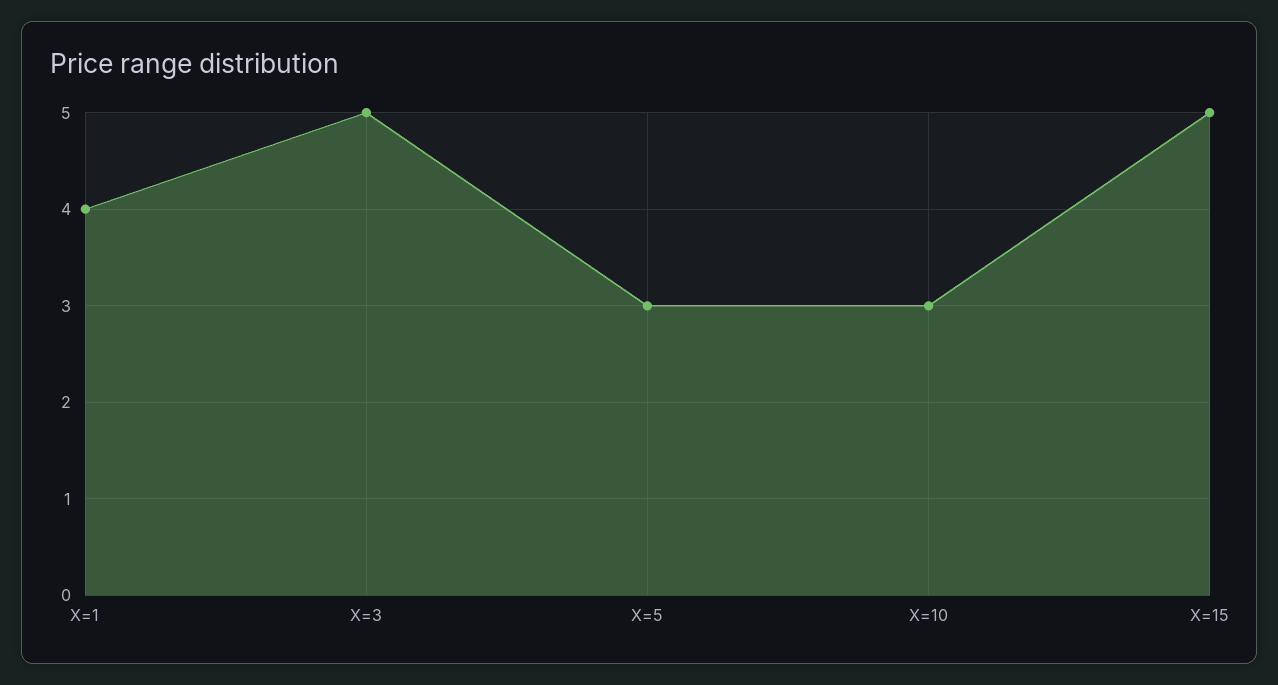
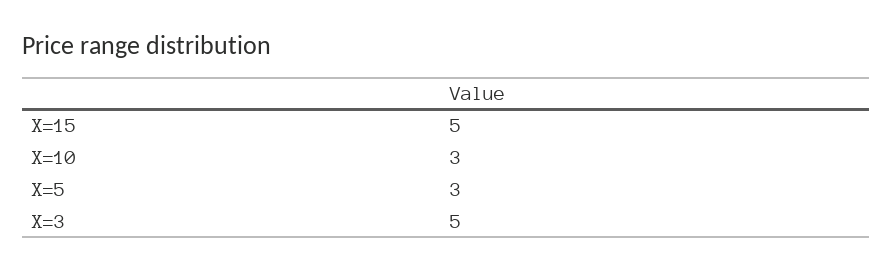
X=1: 4 -> none

